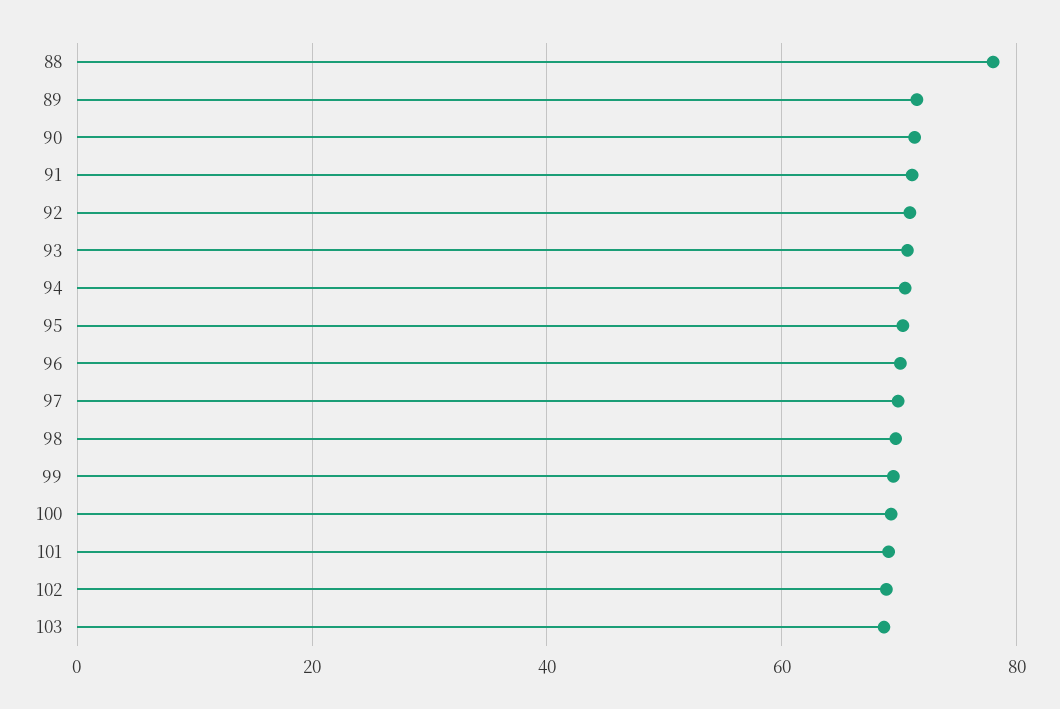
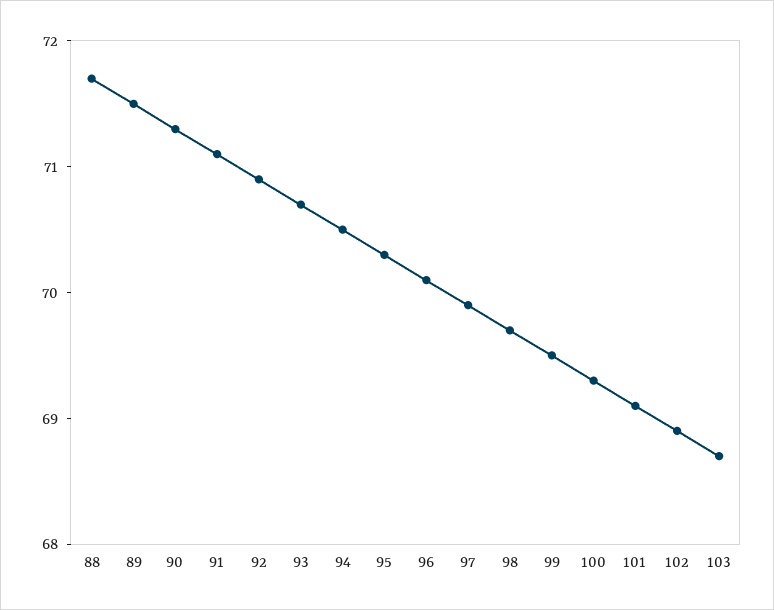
88: 78 -> 71.7

